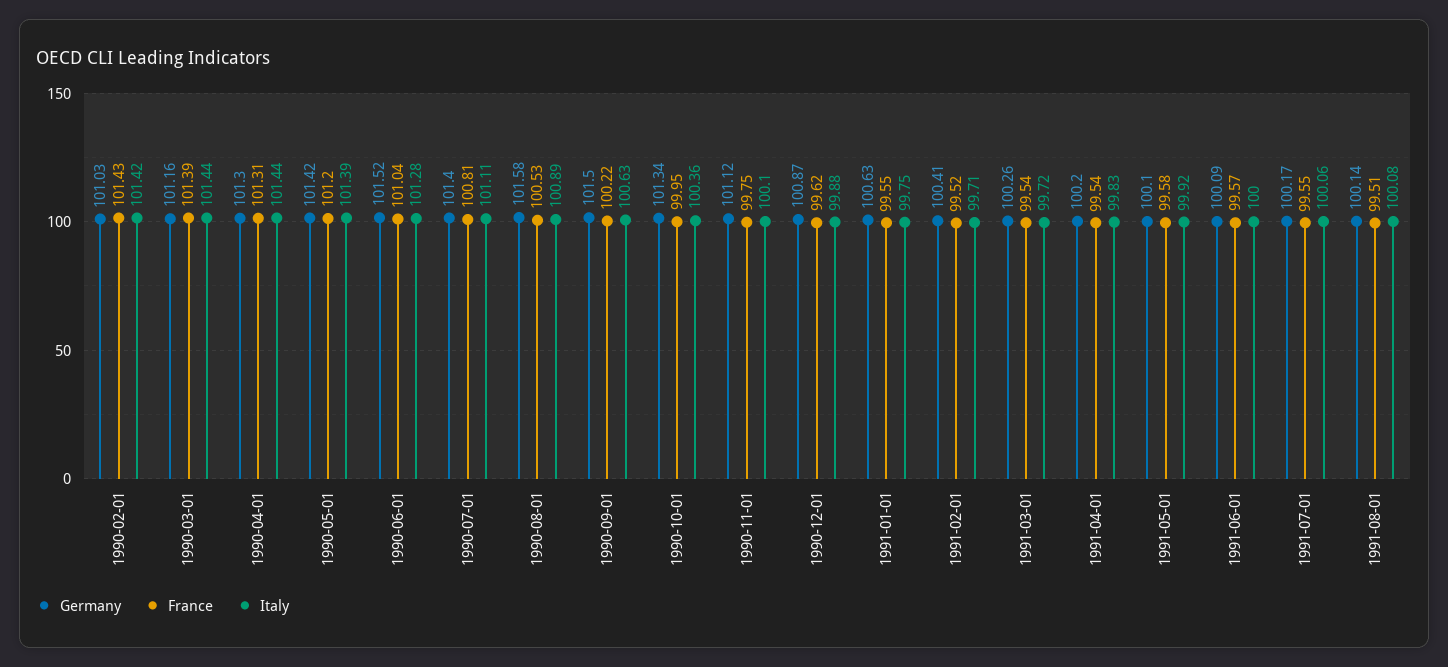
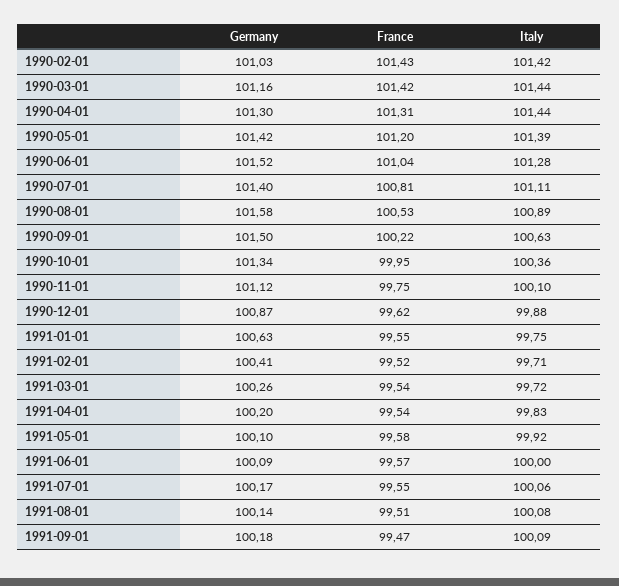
France, 1990-03-01: 101.39 -> 101.42
Germany, 1991-09-01: none -> 100.18
France, 1991-09-01: none -> 99.47
Italy, 1991-09-01: none -> 100.09

